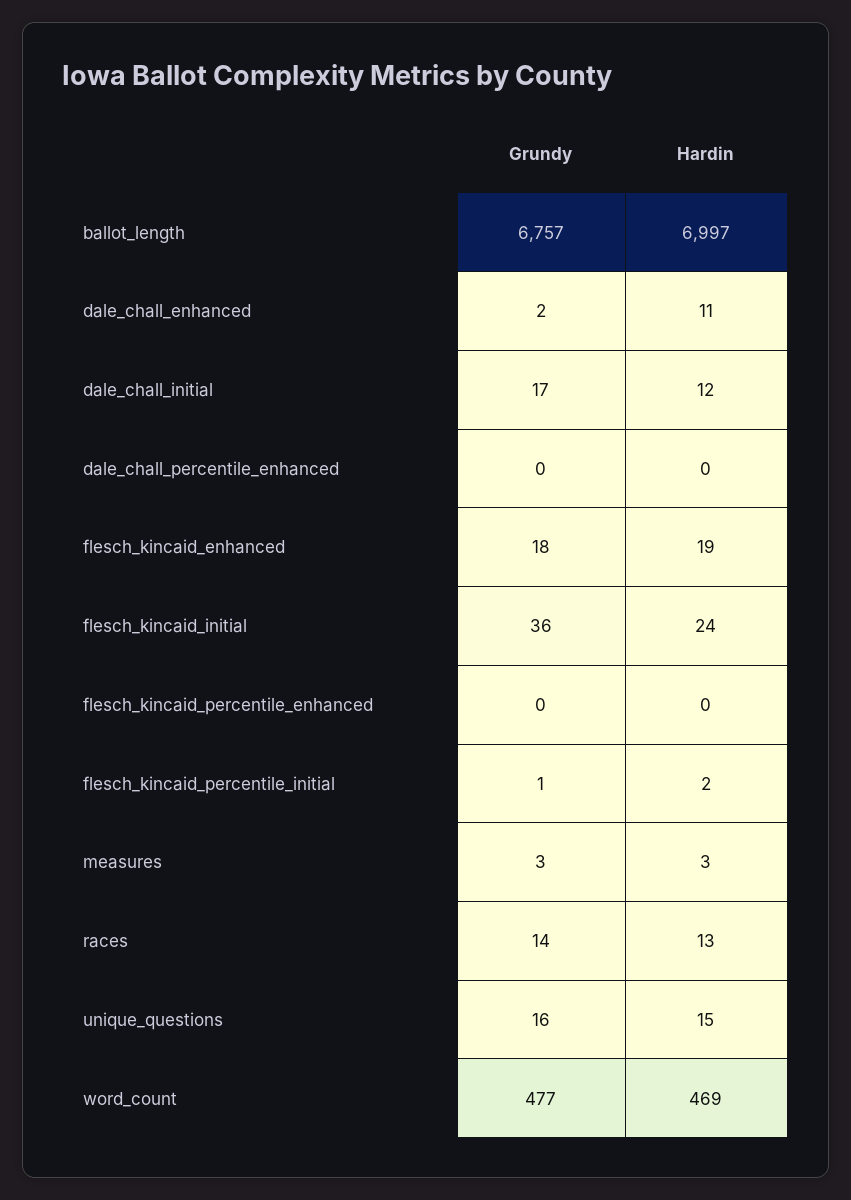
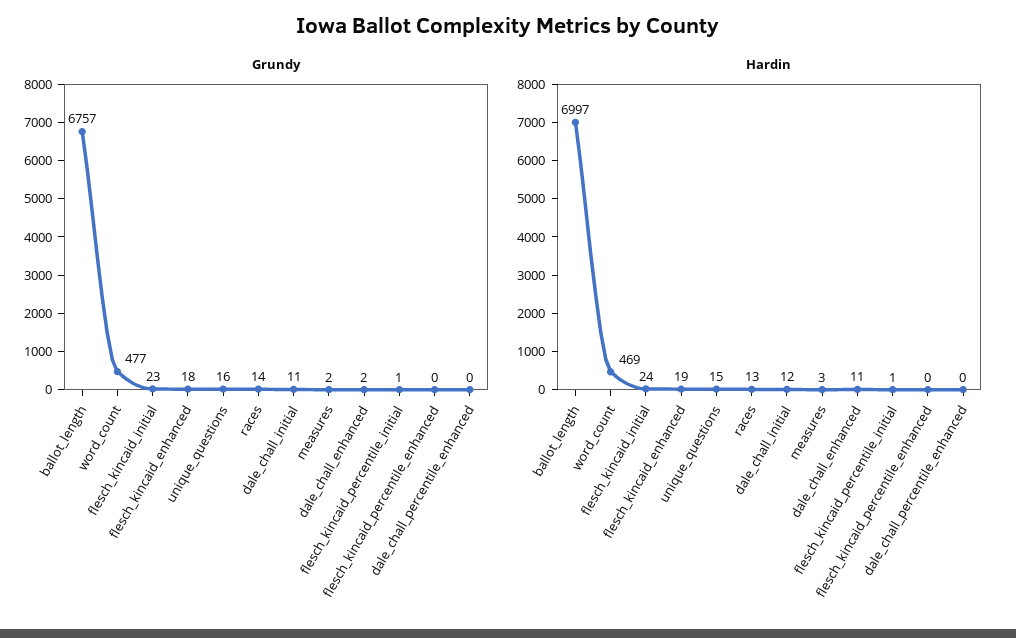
Grundy, dale_chall_initial: 17 -> 11
Grundy, flesch_kincaid_initial: 36 -> 23
Hardin, flesch_kincaid_percentile_initial: 2 -> 1
Grundy, measures: 3 -> 2

